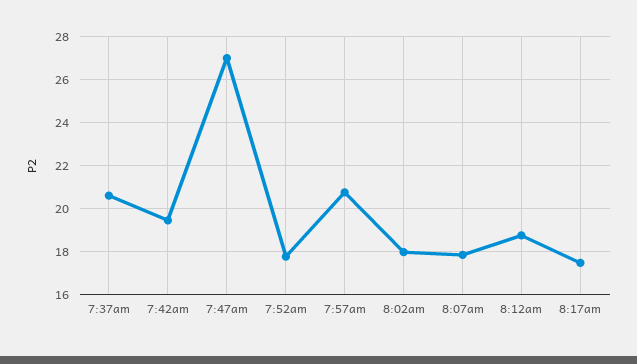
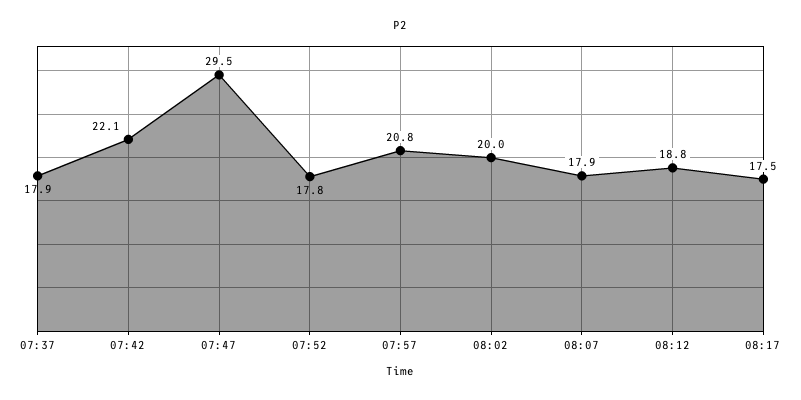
7:37am: 20.5 -> 17.9
7:42am: 19.5 -> 22.1
7:47am: 27 -> 29.5
8:02am: 18 -> 20

